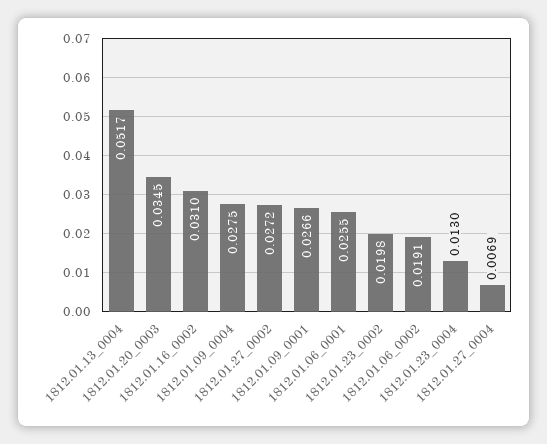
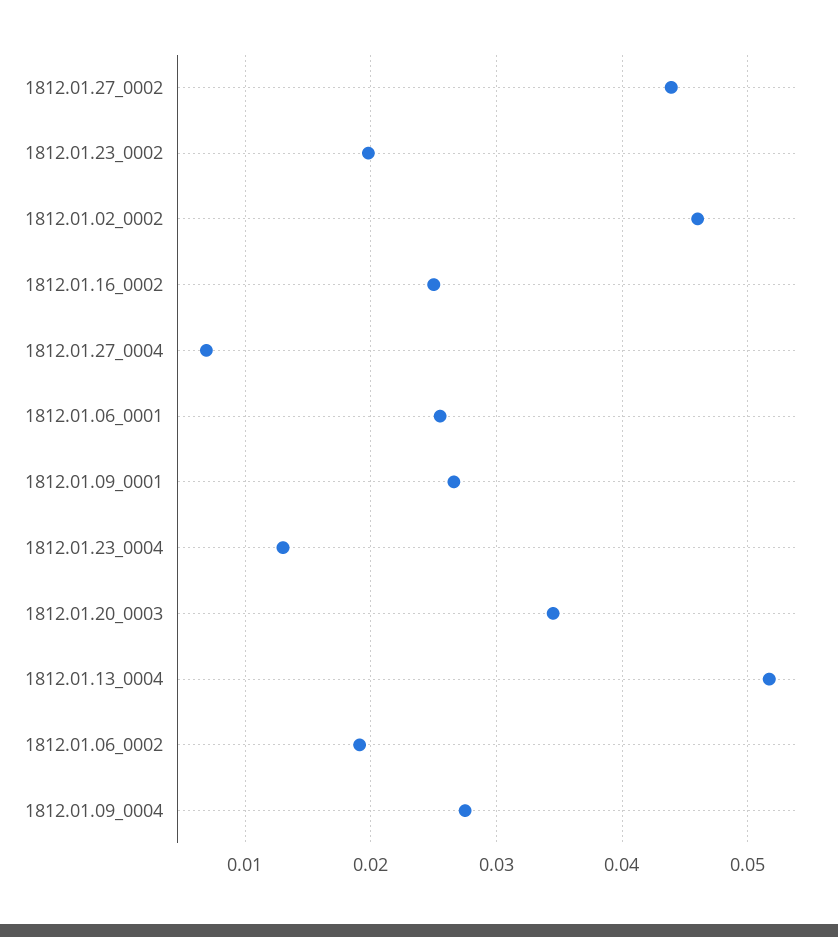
1812.01.16_0002: 0.031 -> 0.025
1812.01.27_0002: 0.0272 -> 0.044
1812.01.02_0002: none -> 0.046

